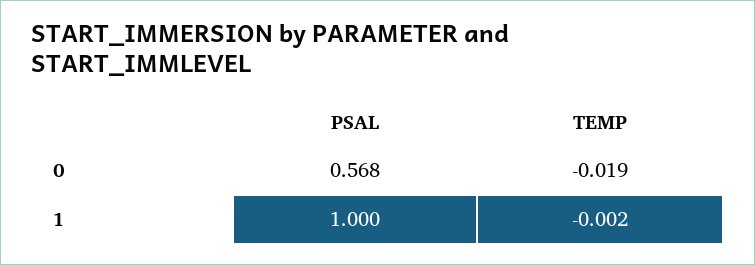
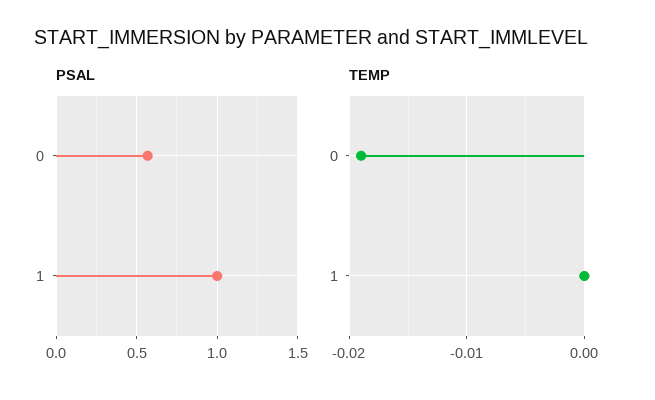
TEMP, 1: -0.002 -> 0

